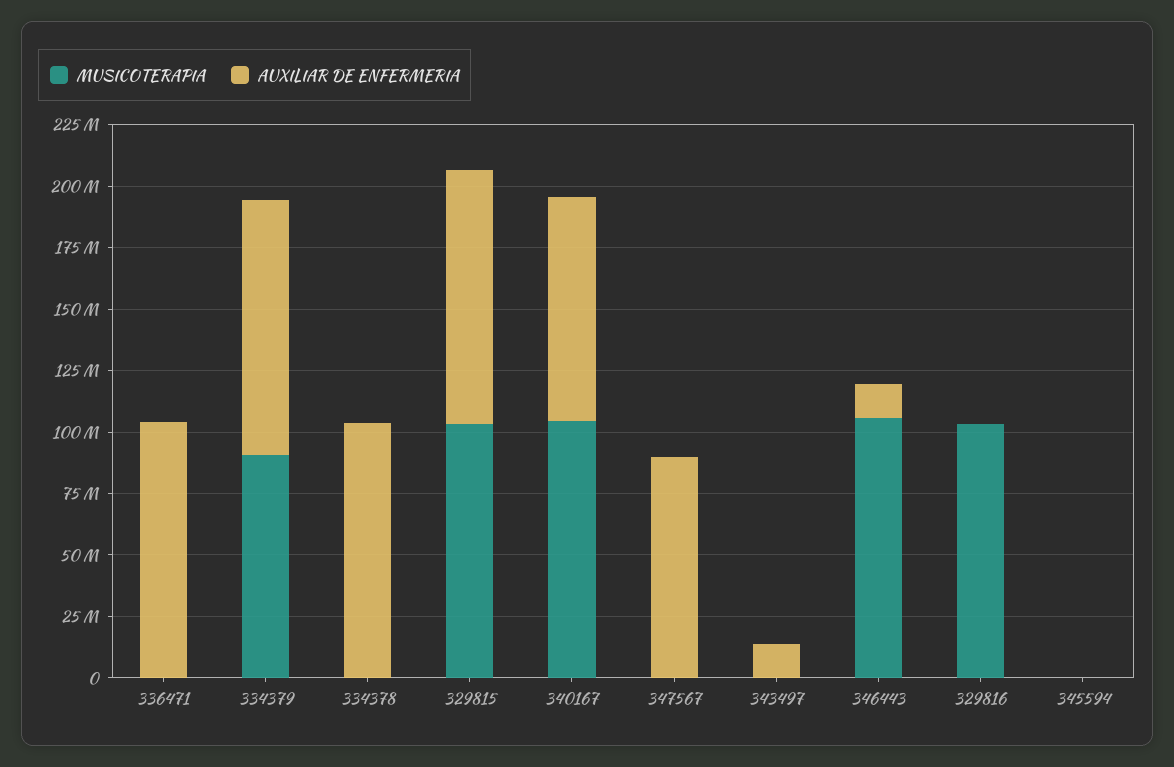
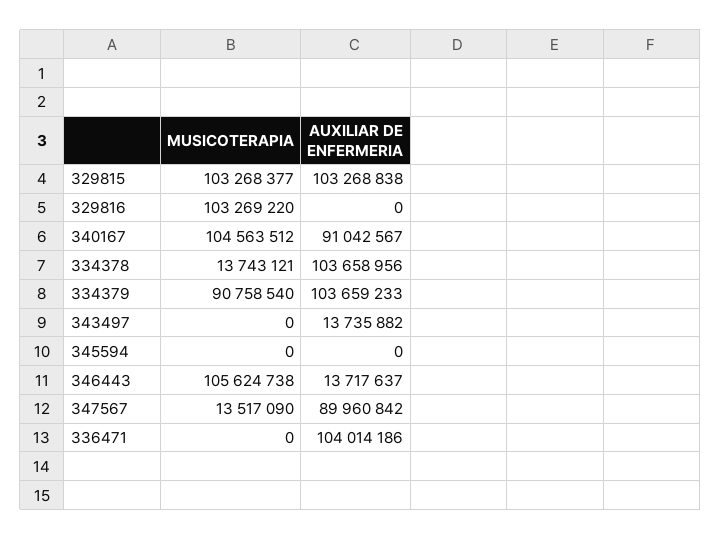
MUSICOTERAPIA, 334378: 0 -> 13743121
MUSICOTERAPIA, 347567: 0 -> 13517090

